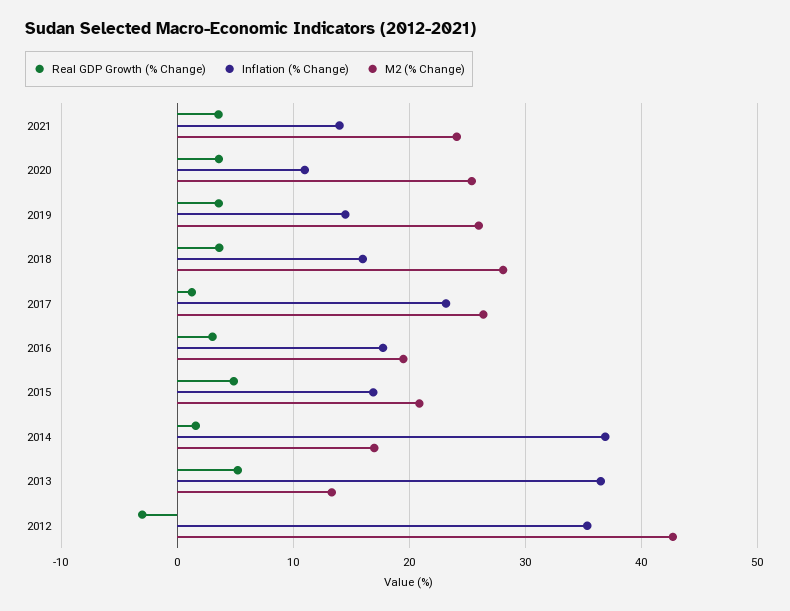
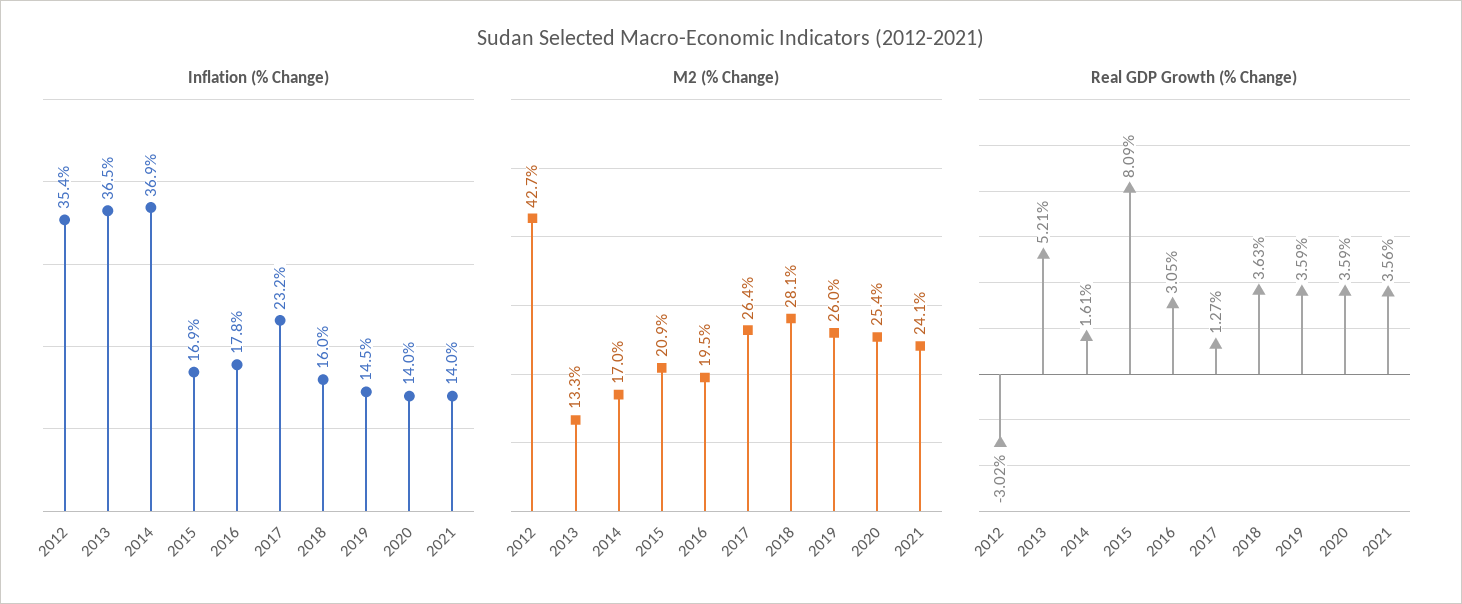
Inflation (% Change), 2020: 11 -> 14
Real GDP Growth (% Change), 2015: 5 -> 8.09

